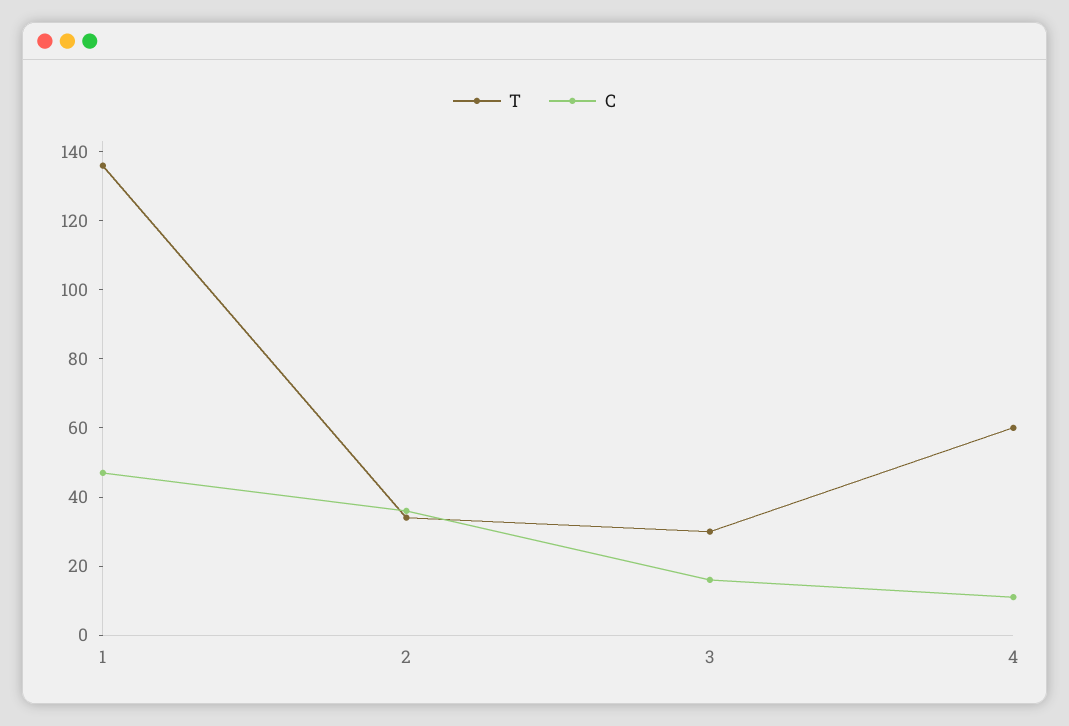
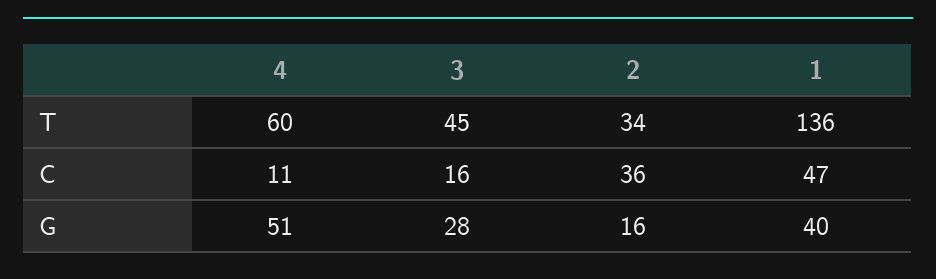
T, 3: 30 -> 45
G, 4: none -> 51
G, 3: none -> 28
G, 2: none -> 16
G, 1: none -> 40

